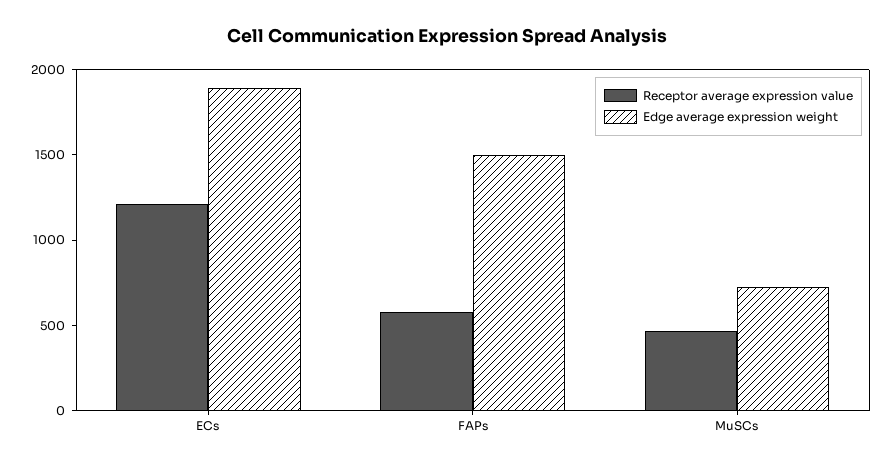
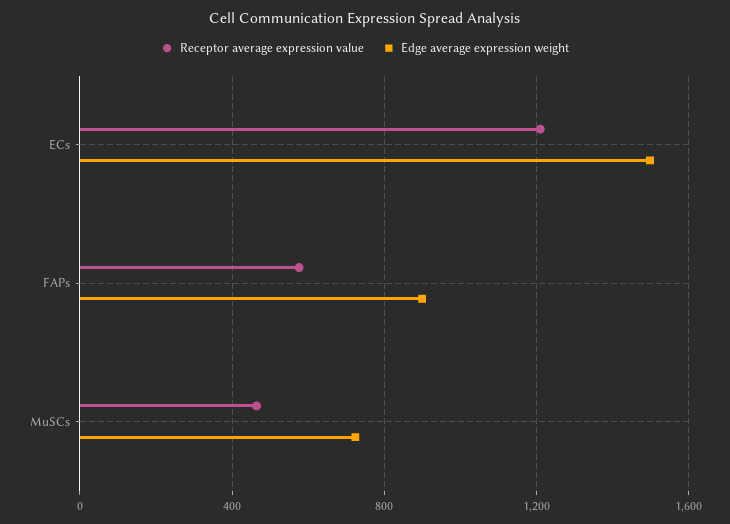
Edge average expression weight, ECs: 1900 -> 1500
Edge average expression weight, FAPs: 1500 -> 900

